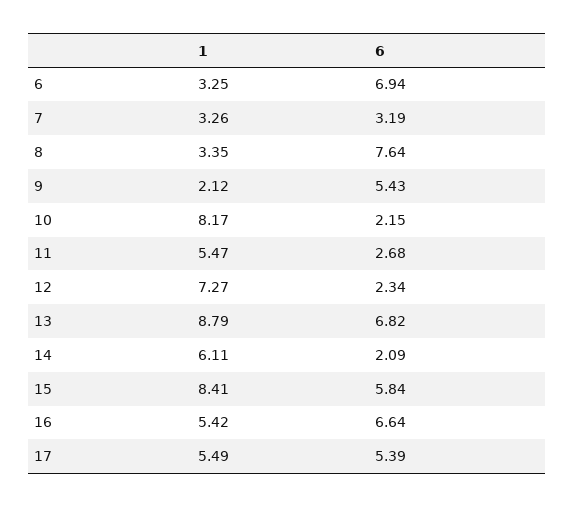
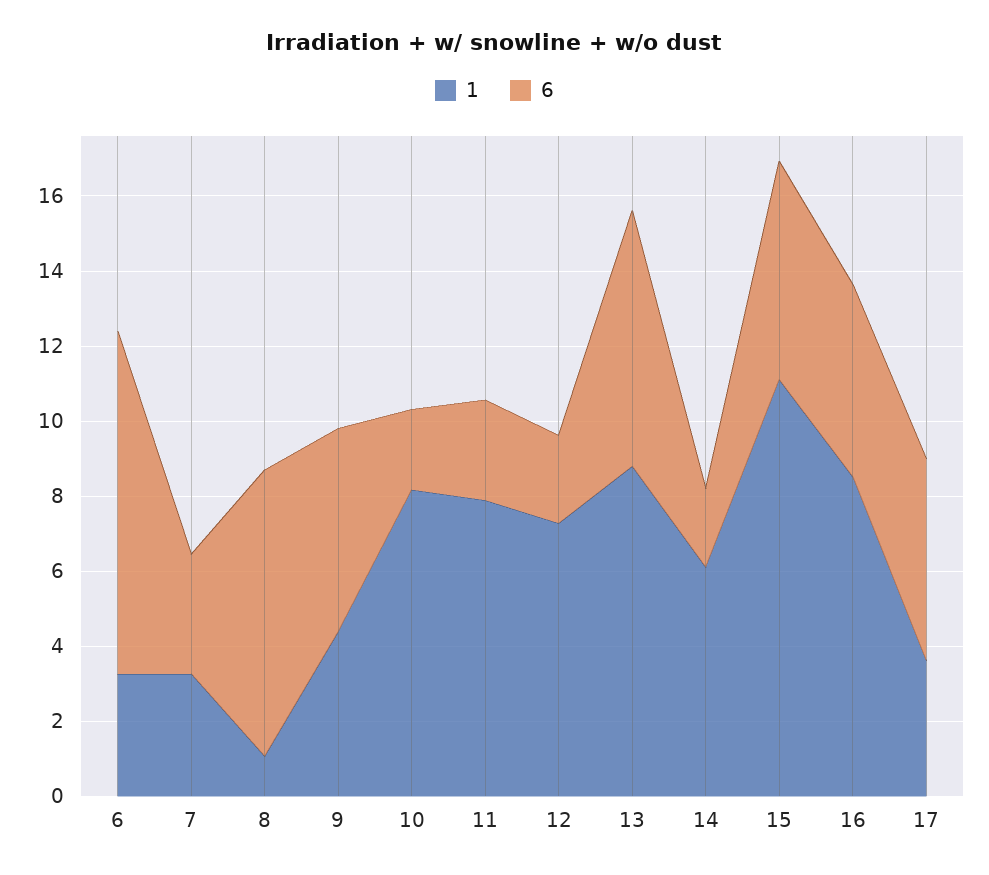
6, 6: 6.94 -> 9
1, 8: 3.35 -> 1
1, 9: 2.12 -> 4.5
1, 11: 5.47 -> 8
1, 15: 8.41 -> 11
1, 16: 5.42 -> 8.5
6, 16: 6.64 -> 5
1, 17: 5.49 -> 3.5

